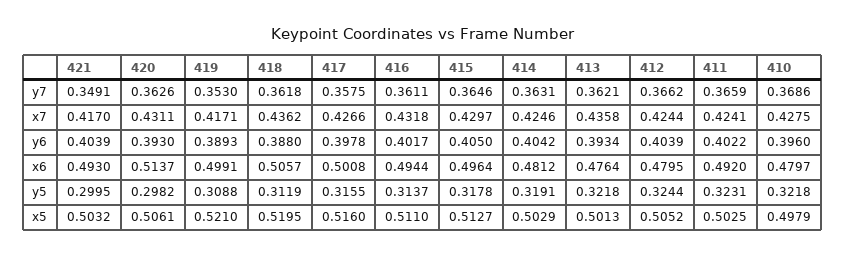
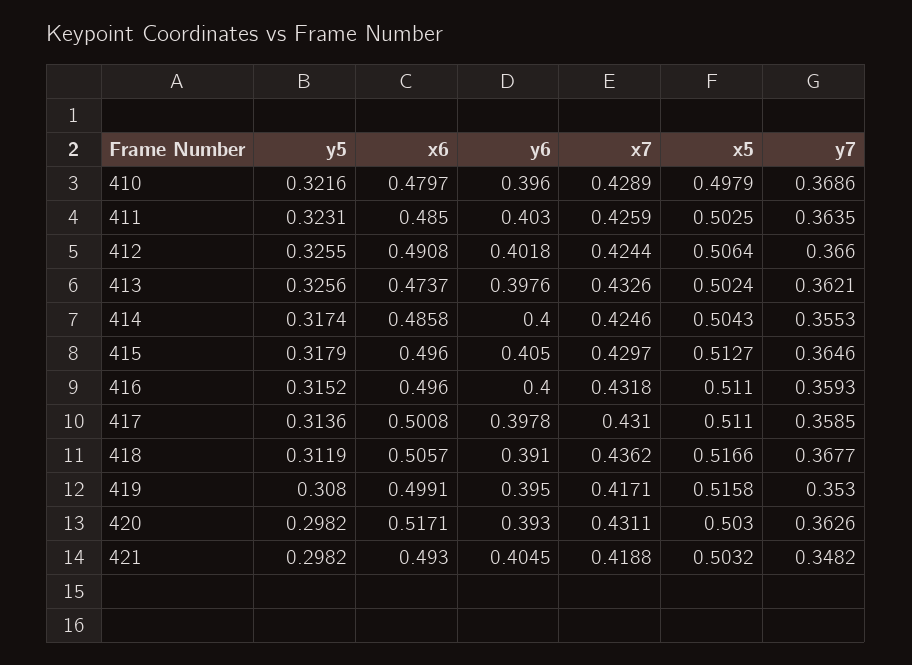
421, y7: 0.3491 -> 0.3482
418, y7: 0.3618 -> 0.3677
417, y7: 0.3575 -> 0.3585
416, y7: 0.3611 -> 0.3593
414, y7: 0.3631 -> 0.3553
412, y7: 0.3662 -> 0.366
411, y7: 0.3659 -> 0.3635
421, x7: 0.417 -> 0.4188
417, x7: 0.4266 -> 0.431
413, x7: 0.4358 -> 0.4326
411, x7: 0.4241 -> 0.4259
410, x7: 0.4275 -> 0.4289
421, y6: 0.4039 -> 0.4045
419, y6: 0.3893 -> 0.395
418, y6: 0.388 -> 0.391
416, y6: 0.4017 -> 0.4
414, y6: 0.4042 -> 0.4
413, y6: 0.3934 -> 0.3976
412, y6: 0.4039 -> 0.4018
411, y6: 0.4022 -> 0.403
420, x6: 0.5137 -> 0.5171
416, x6: 0.4944 -> 0.496
415, x6: 0.4964 -> 0.496
414, x6: 0.4812 -> 0.4858
413, x6: 0.4764 -> 0.4737
412, x6: 0.4795 -> 0.4908
411, x6: 0.492 -> 0.485
421, y5: 0.2995 -> 0.2982
419, y5: 0.3088 -> 0.308
417, y5: 0.3155 -> 0.3136
416, y5: 0.3137 -> 0.3152
415, y5: 0.3178 -> 0.3179
414, y5: 0.3191 -> 0.3174
413, y5: 0.3218 -> 0.3256
412, y5: 0.3244 -> 0.3255
410, y5: 0.3218 -> 0.3216
420, x5: 0.5061 -> 0.503
419, x5: 0.521 -> 0.5158
418, x5: 0.5195 -> 0.5166
417, x5: 0.516 -> 0.511
414, x5: 0.5029 -> 0.5043
413, x5: 0.5013 -> 0.5024
412, x5: 0.5052 -> 0.5064

